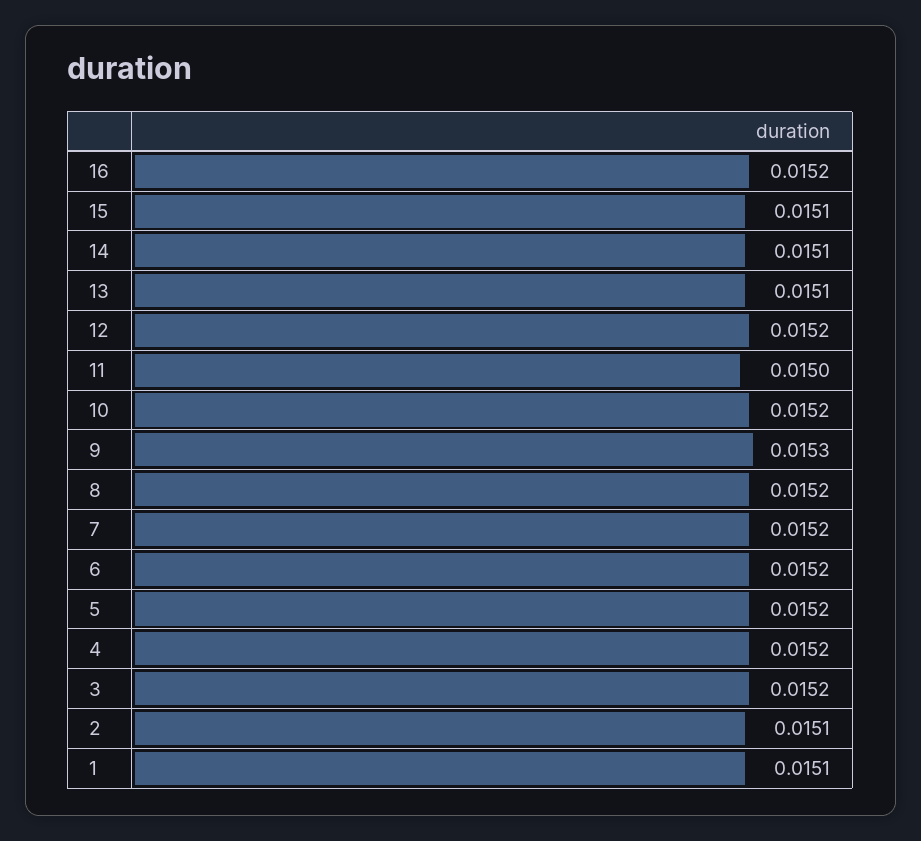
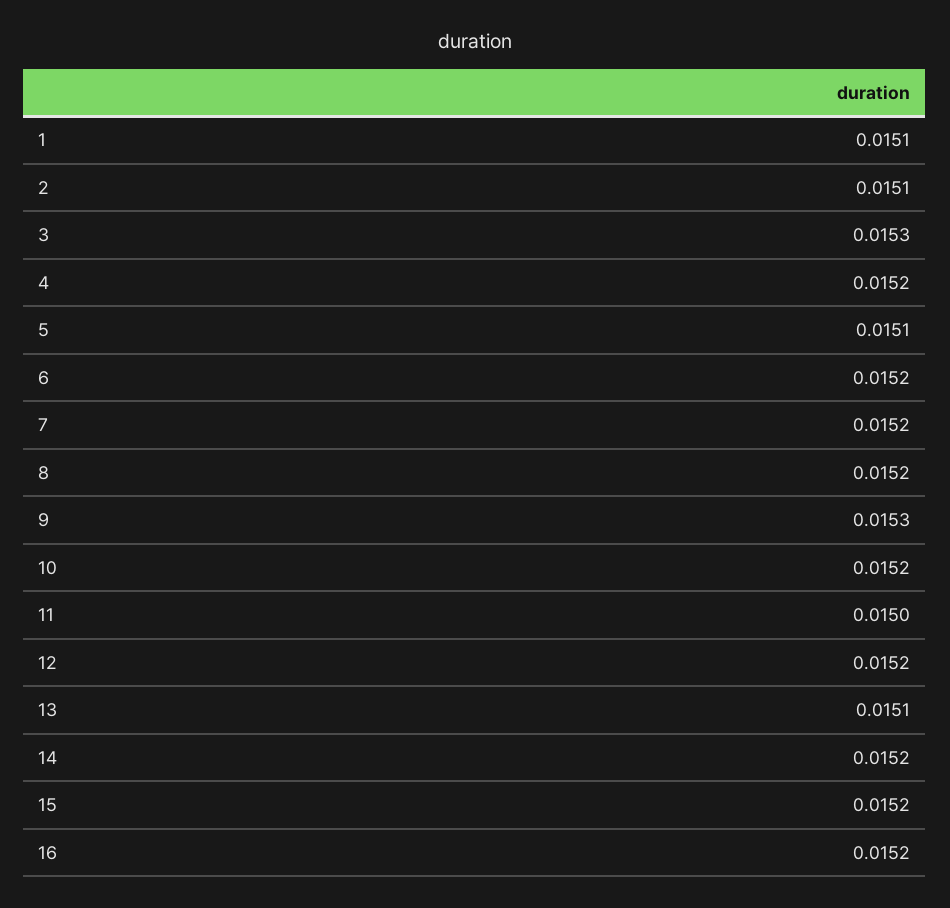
15: 0.0151 -> 0.0152
14: 0.0151 -> 0.0152
5: 0.0152 -> 0.0151
3: 0.0152 -> 0.0153

